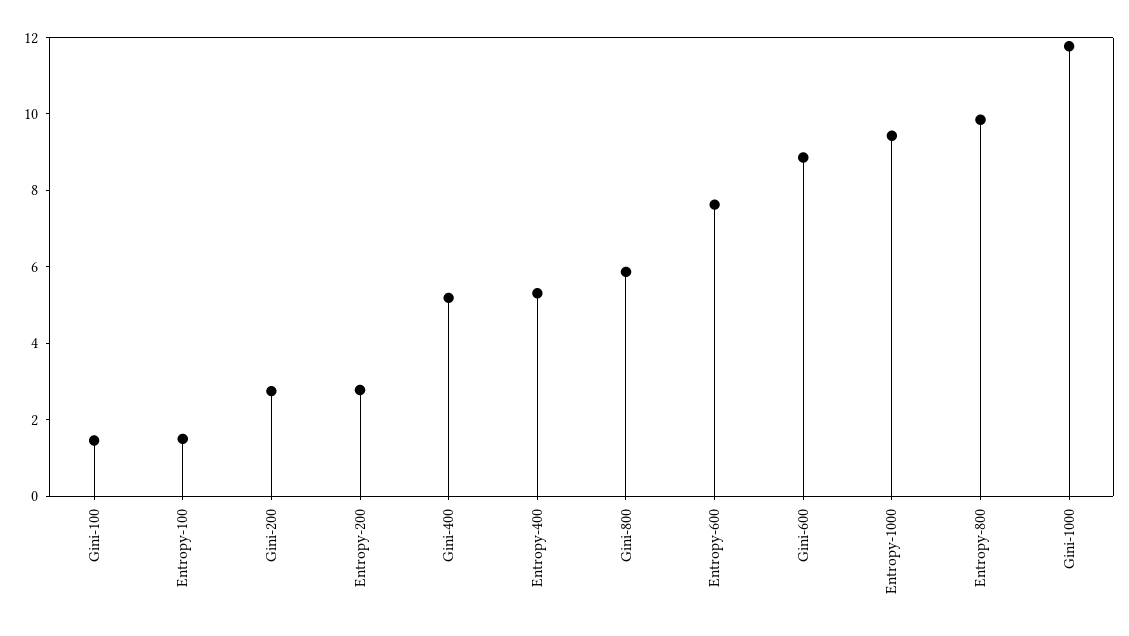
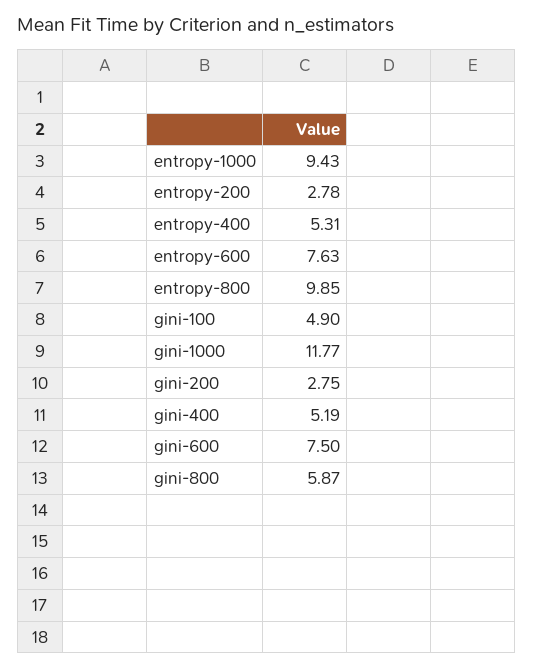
Gini-100: 1.5 -> 4.9
Entropy-100: 1.5 -> none
Gini-600: 9 -> 7.5

